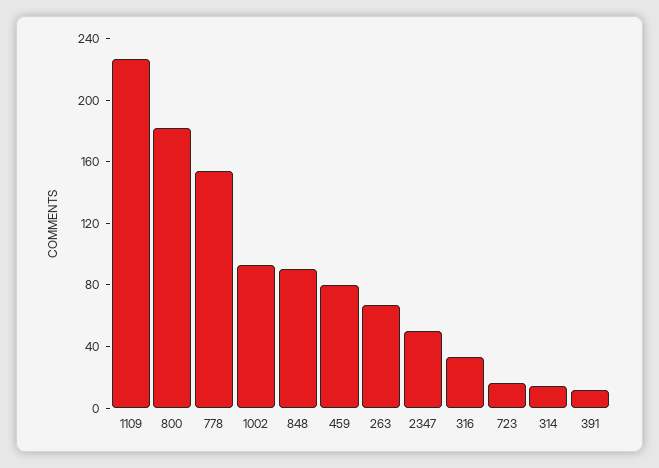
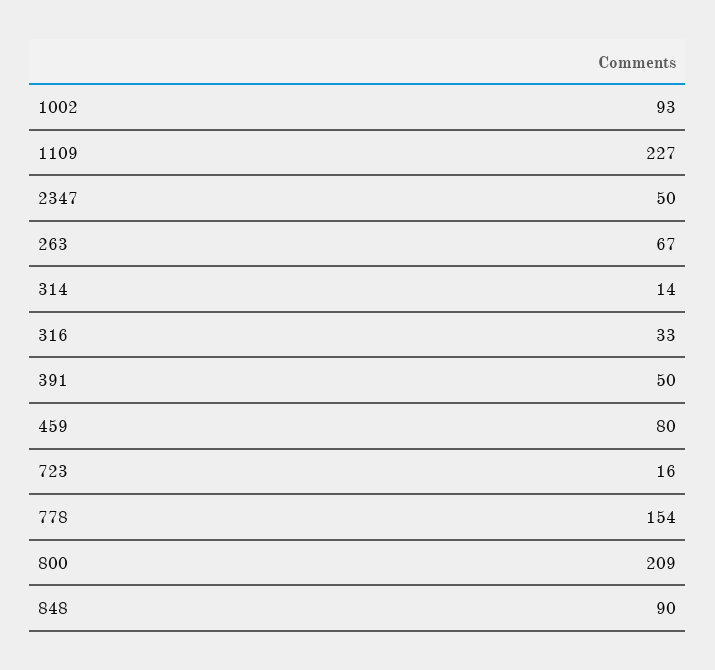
800: 180 -> 209
391: 10 -> 50

